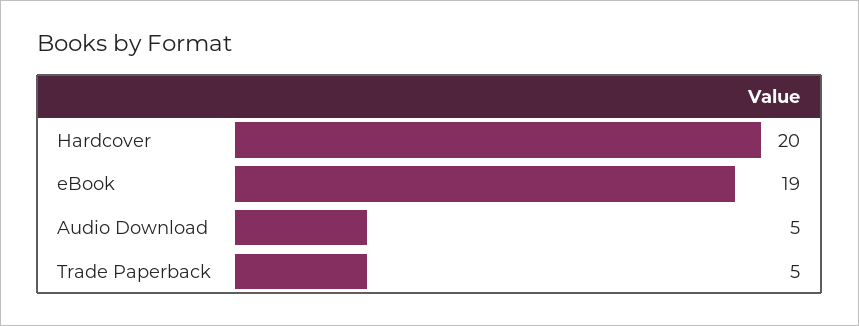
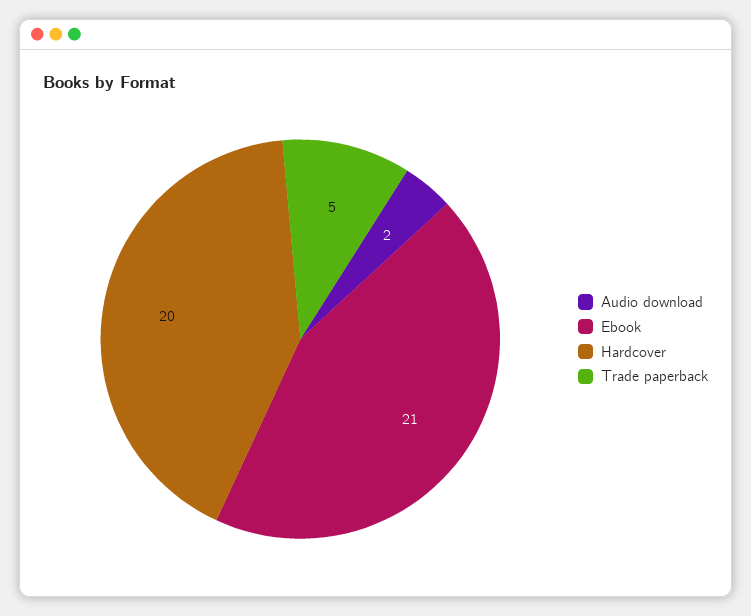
eBook: 19 -> 21
Audio Download: 5 -> 2

